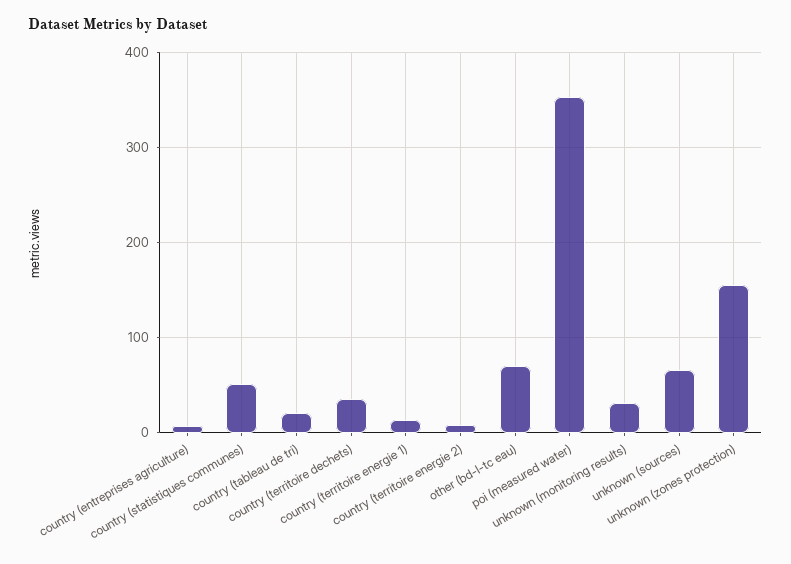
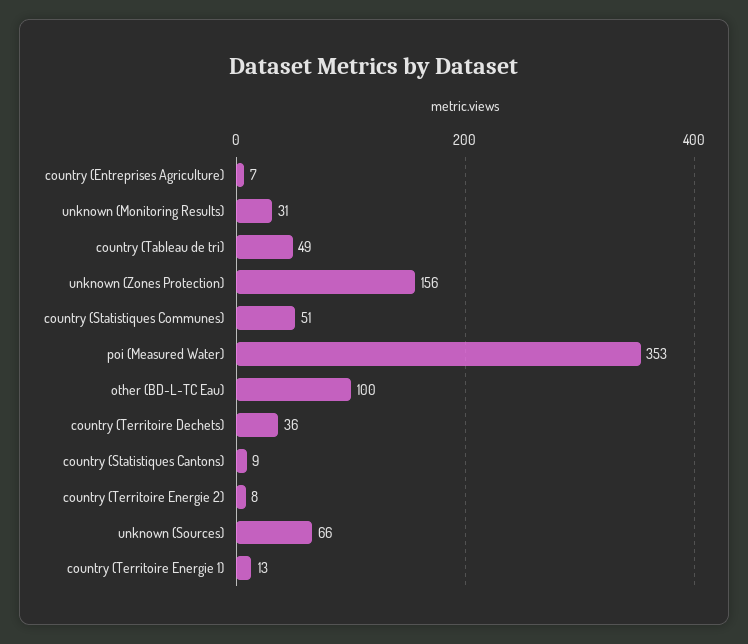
country (tableau de tri): 20 -> 49
other (bd-l-tc eau): 70 -> 100
country (Statistiques Cantons): none -> 9

